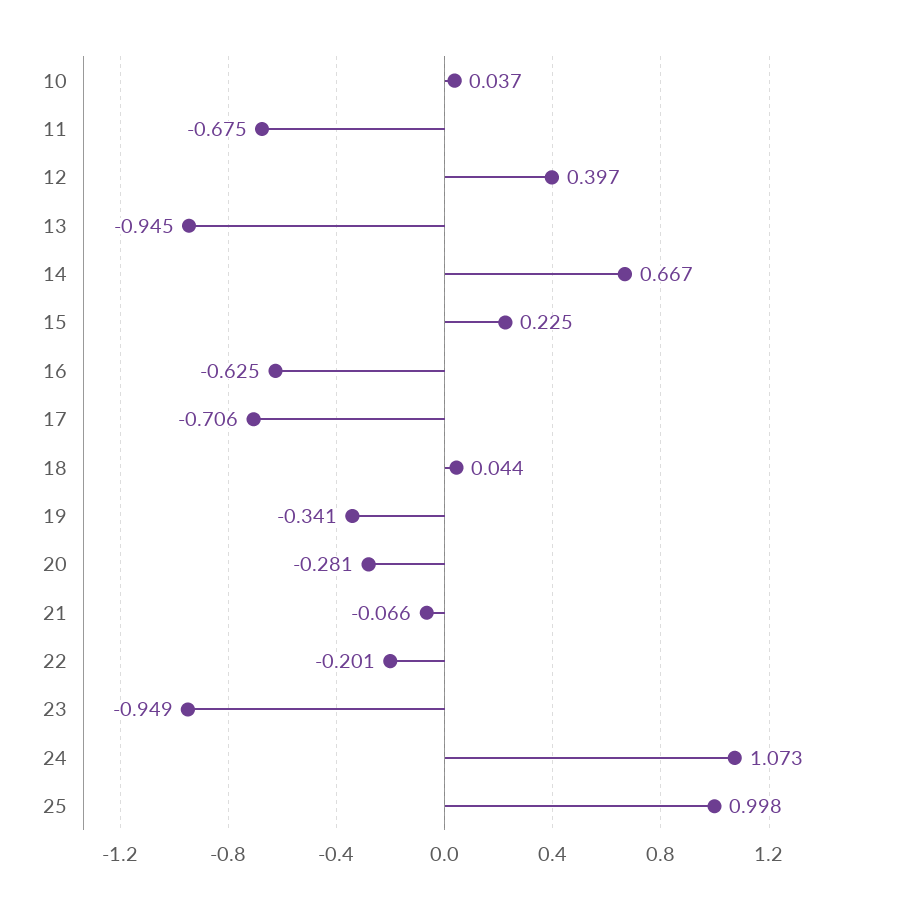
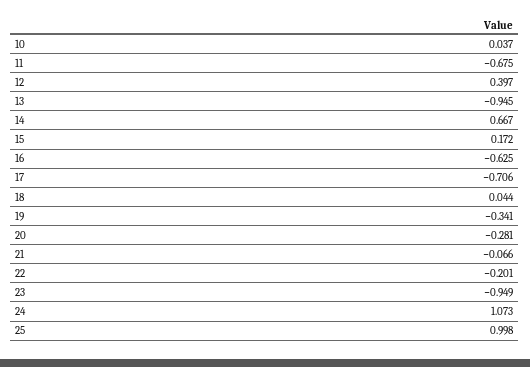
15: 0.225 -> 0.172

